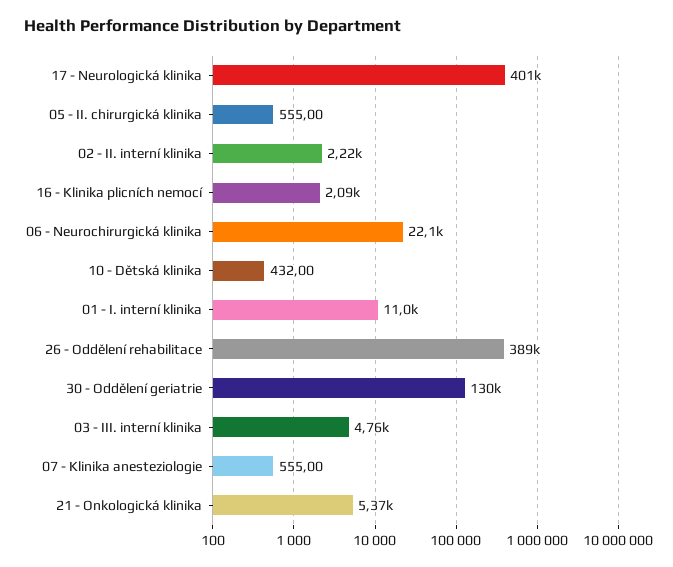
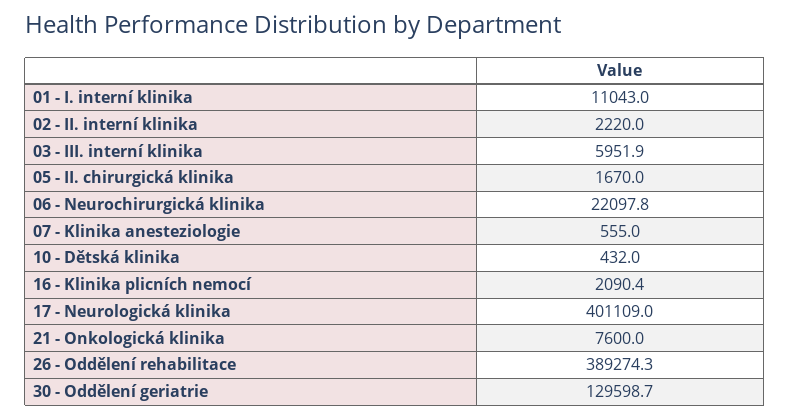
05 - II. chirurgická klinika: 555 -> 1670
03 - III. interní klinika: 4760 -> 5951.9
21 - Onkologická klinika: 5370 -> 7600

